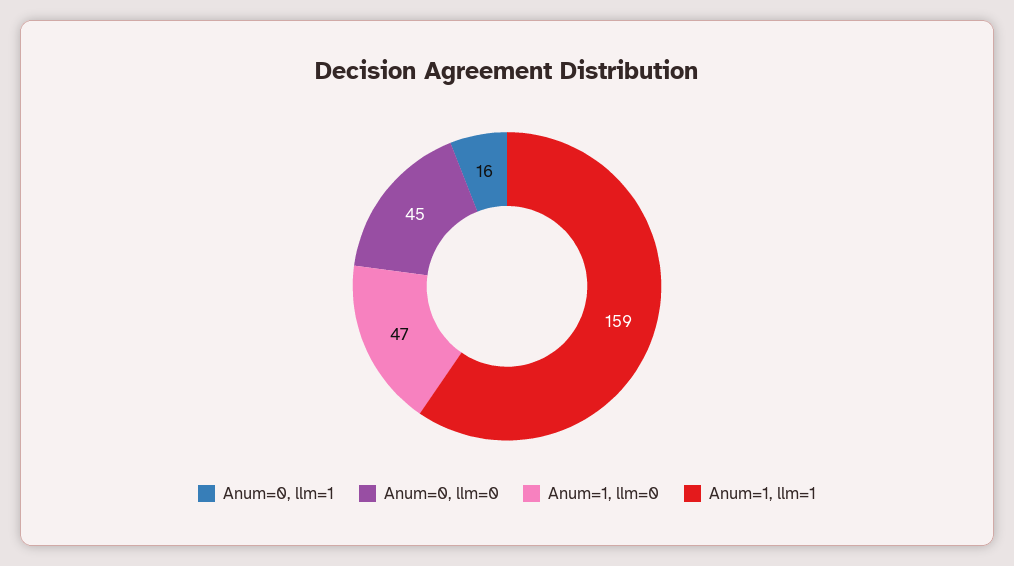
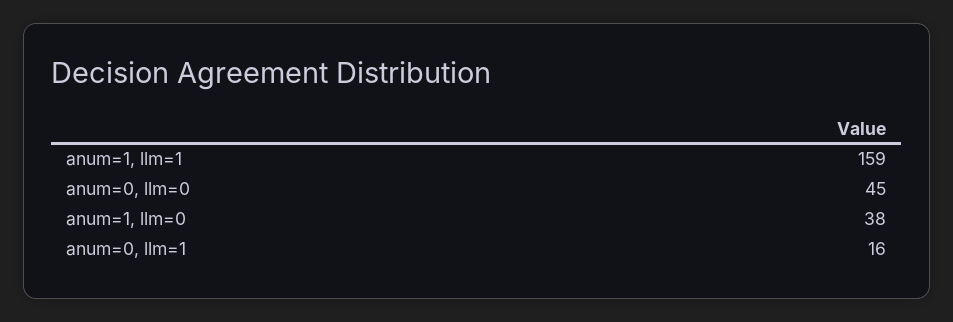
Anum=1, llm=0: 47 -> 38

